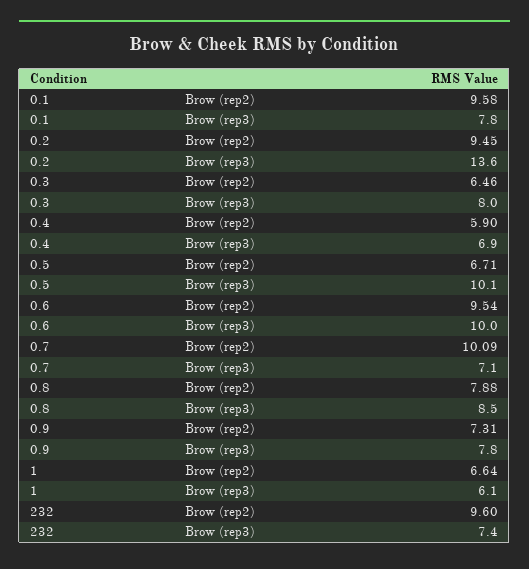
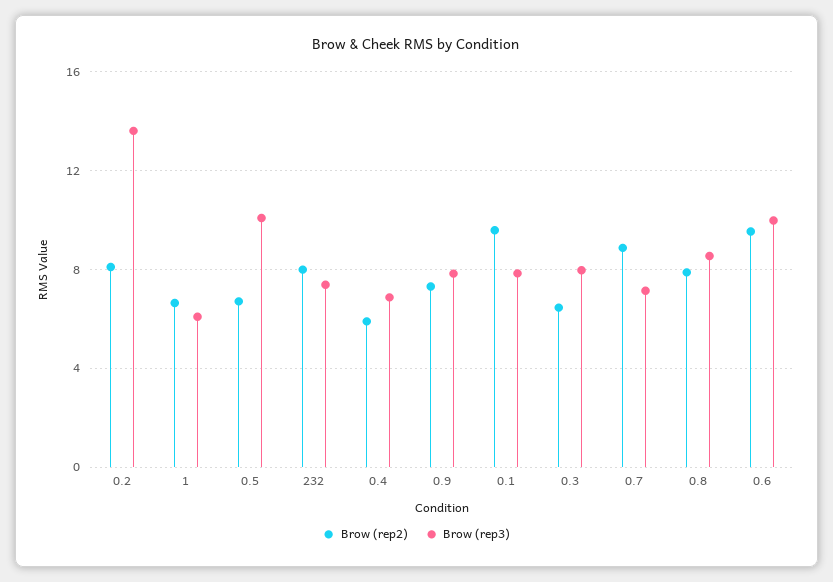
Brow (rep2), 0.2: 9.45 -> 8
Brow (rep2), 0.7: 10.09 -> 9
Brow (rep2), 232: 9.6 -> 8

